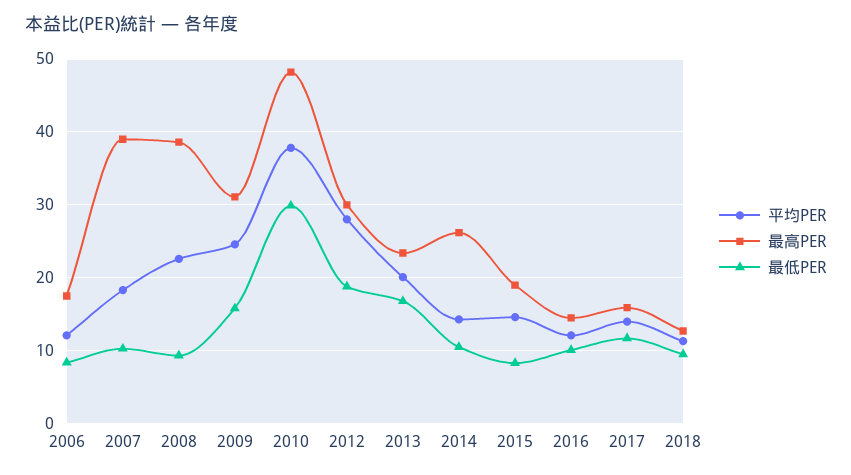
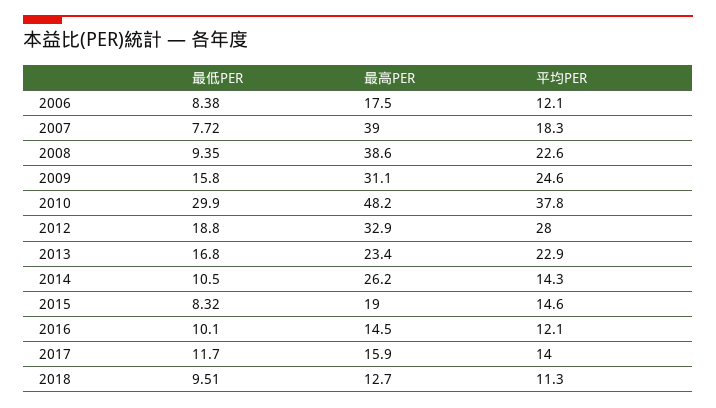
最低PER, 2007: 10 -> 7.72
最高PER, 2012: 30 -> 32.9
平均PER, 2013: 20 -> 22.9

